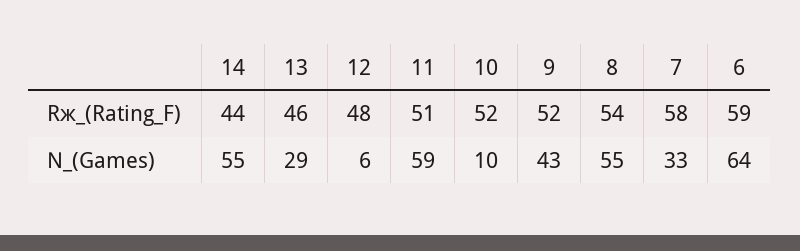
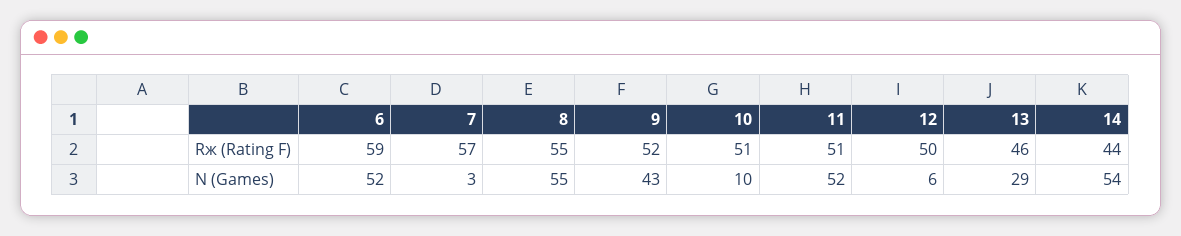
12, Rж_(Rating_F): 48 -> 50
10, Rж_(Rating_F): 52 -> 51
8, Rж_(Rating_F): 54 -> 55
7, Rж_(Rating_F): 58 -> 57
14, N_(Games): 55 -> 54
11, N_(Games): 59 -> 52
7, N_(Games): 33 -> 3
6, N_(Games): 64 -> 52

